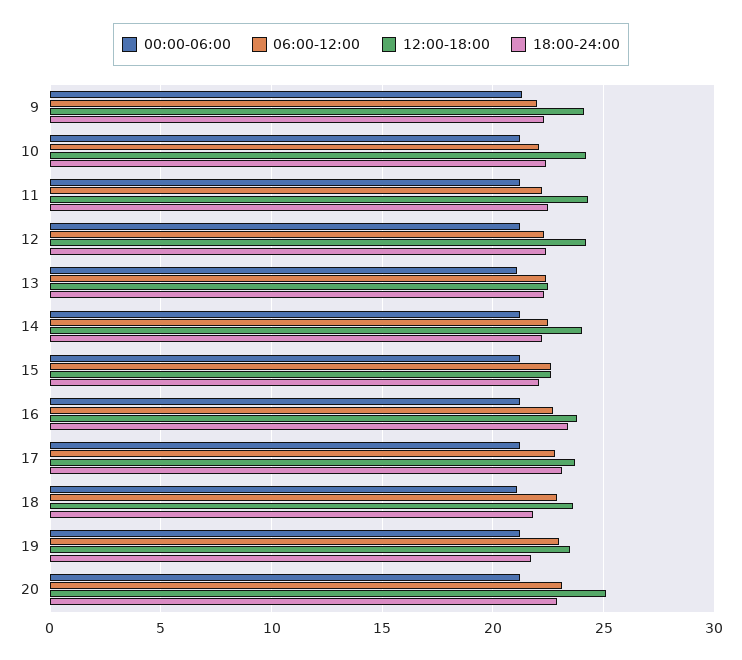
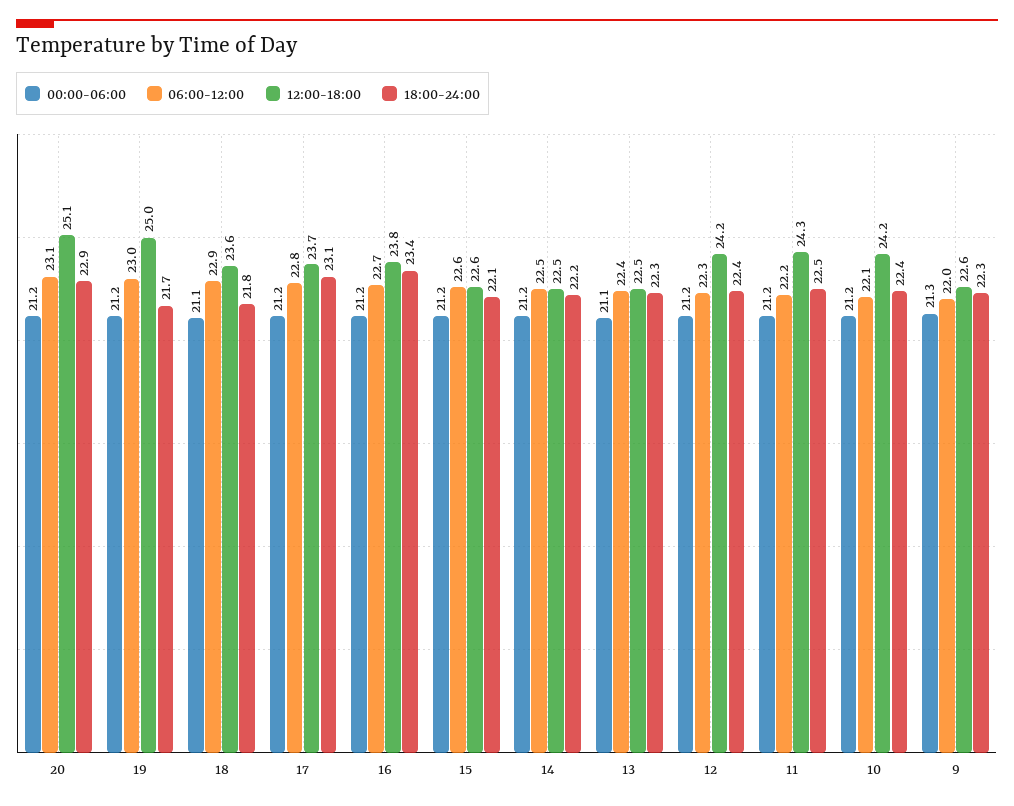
12:00-18:00, 9: 24 -> 22.6
12:00-18:00, 14: 24 -> 22.5
12:00-18:00, 19: 23.5 -> 25

